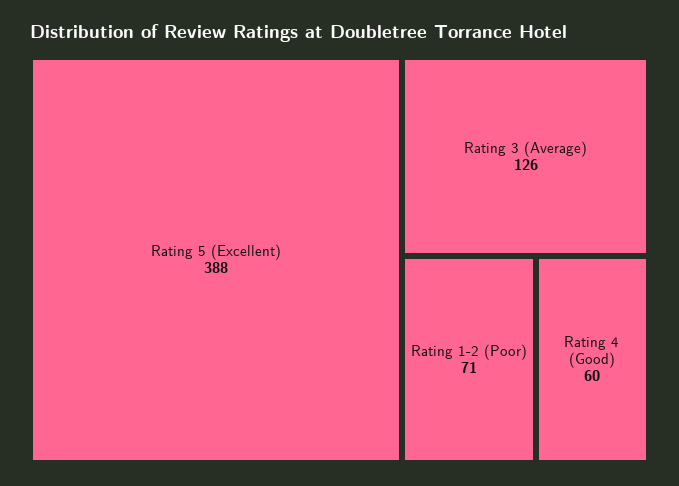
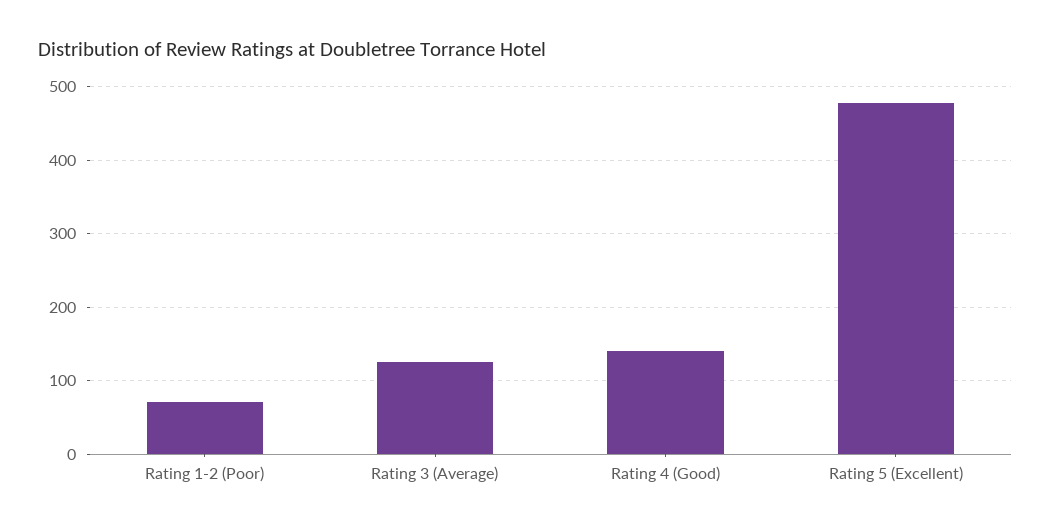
Rating 5 (Excellent): 388 -> 480
Rating 4 (Good): 60 -> 140

